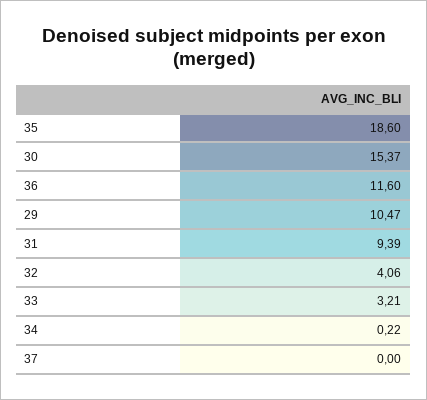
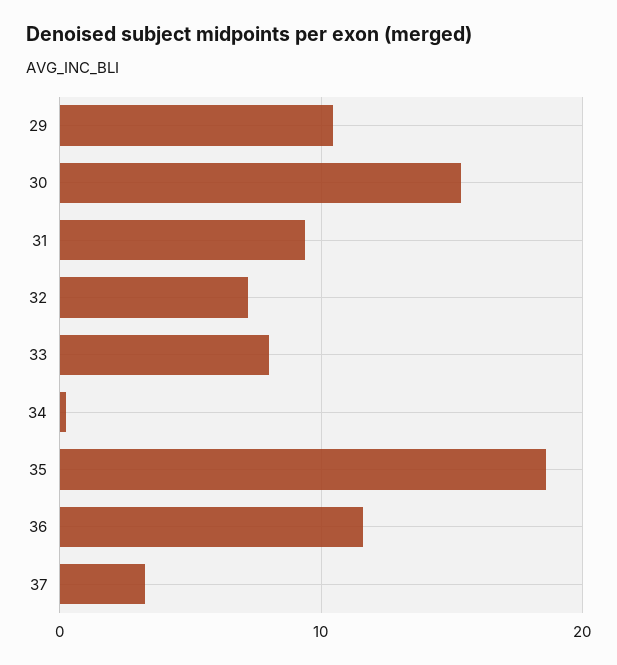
32: 4.06 -> 7
33: 3.21 -> 8
37: 0 -> 3

